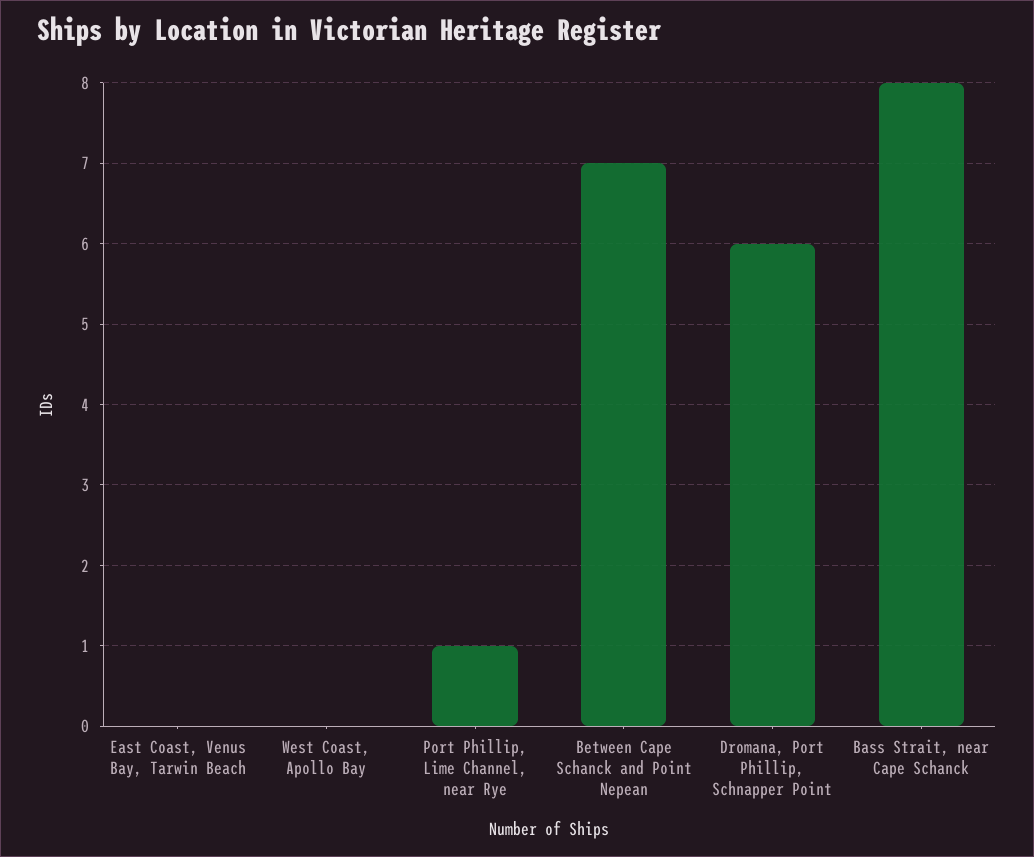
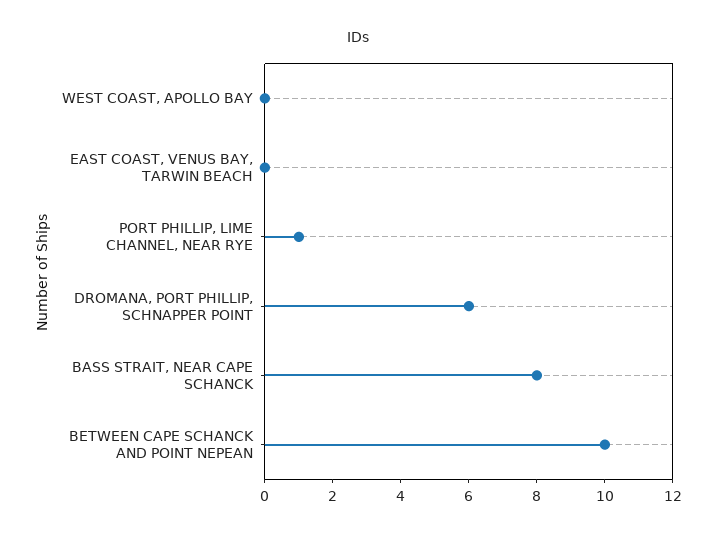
Between Cape Schanck and Point Nepean: 7 -> 10

